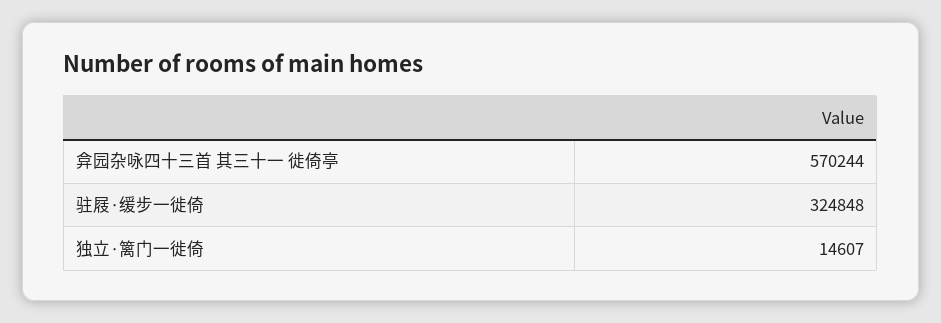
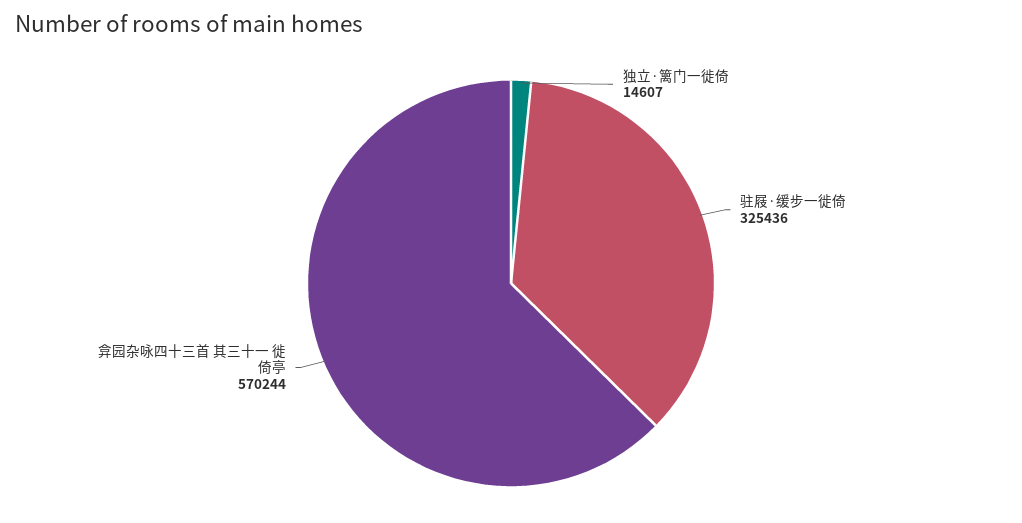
驻屐·缓步一徙倚: 324848 -> 325436

